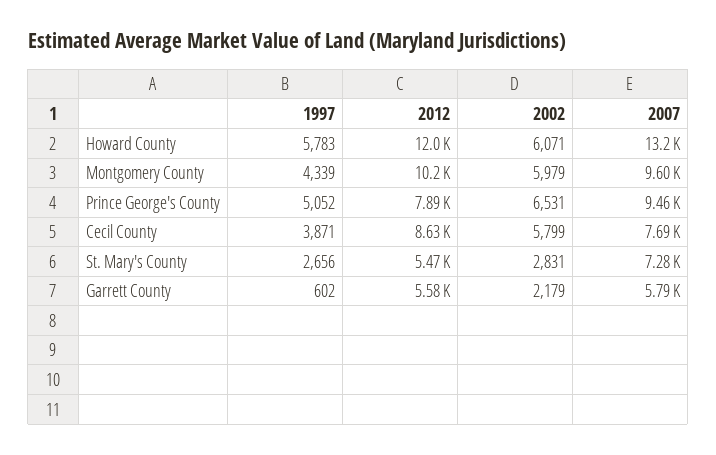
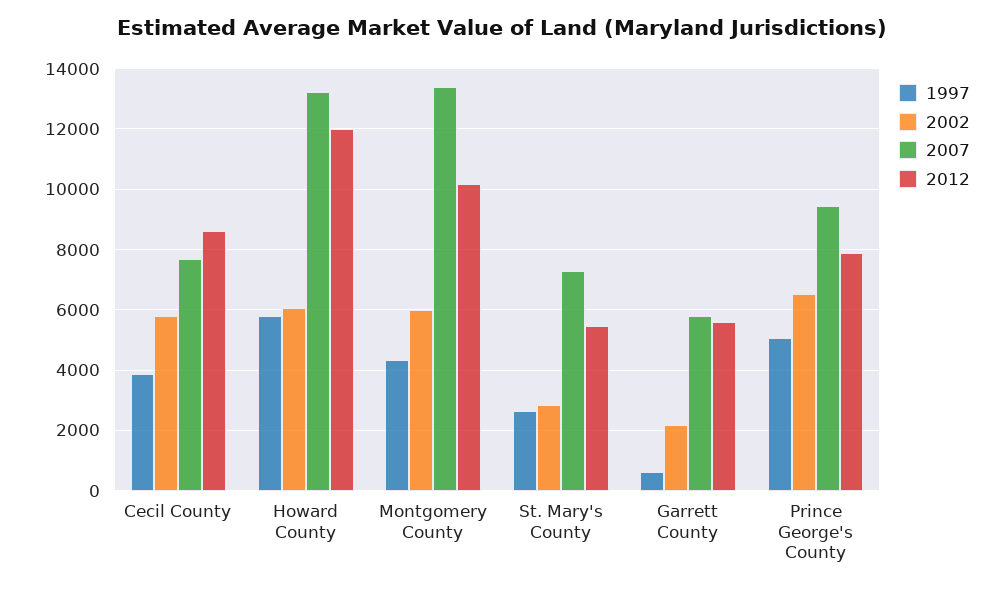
2007, Montgomery County: 9600 -> 13400

